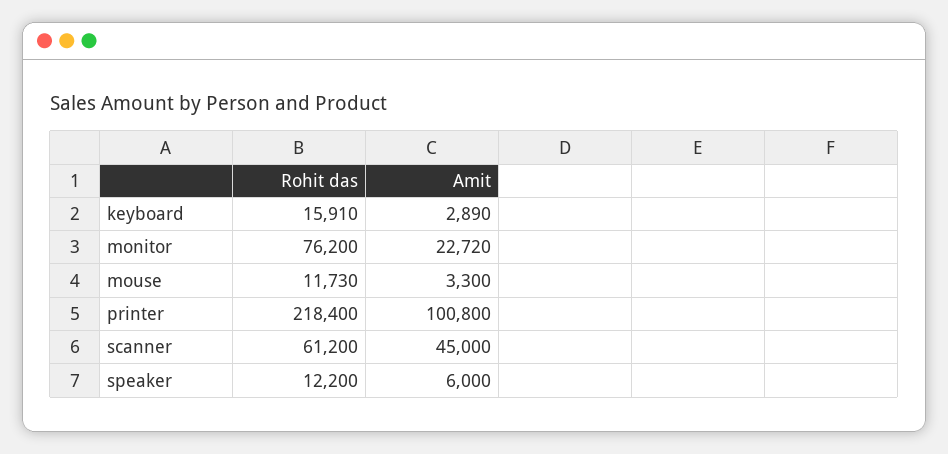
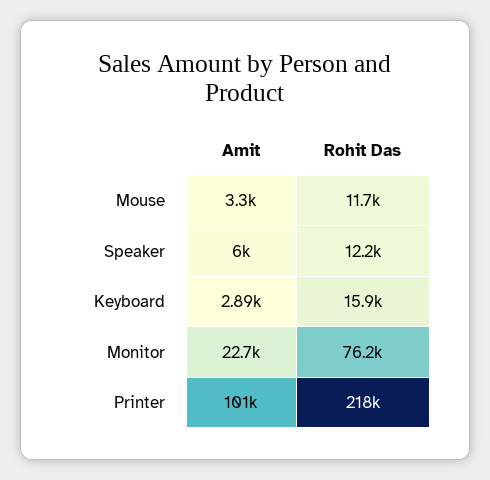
Rohit das, scanner: 61200 -> none
Amit, scanner: 45000 -> none

